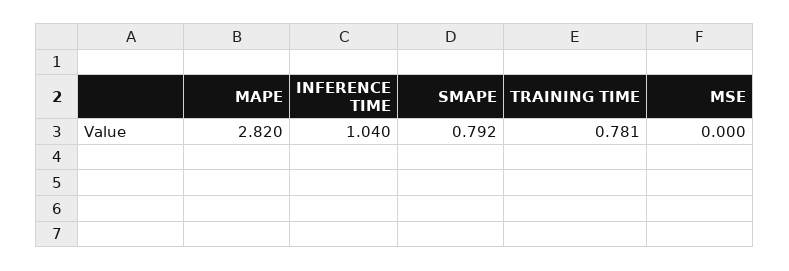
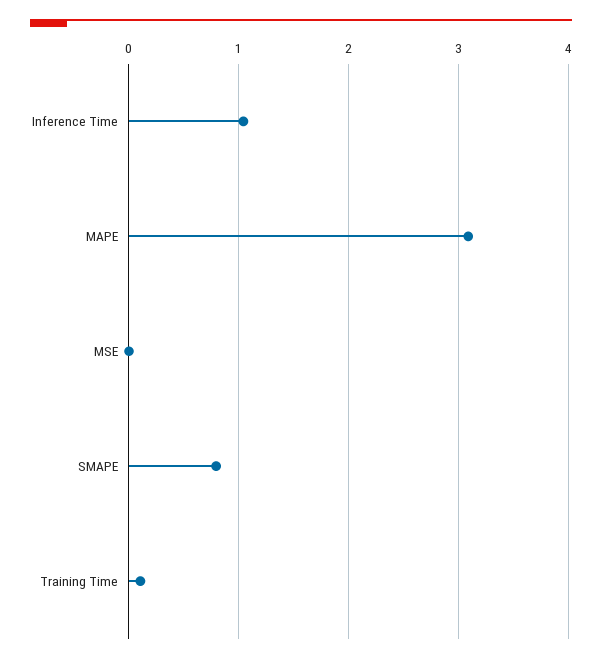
MAPE: 2.82 -> 3.1
TRAINING TIME: 0.781 -> 0.1

